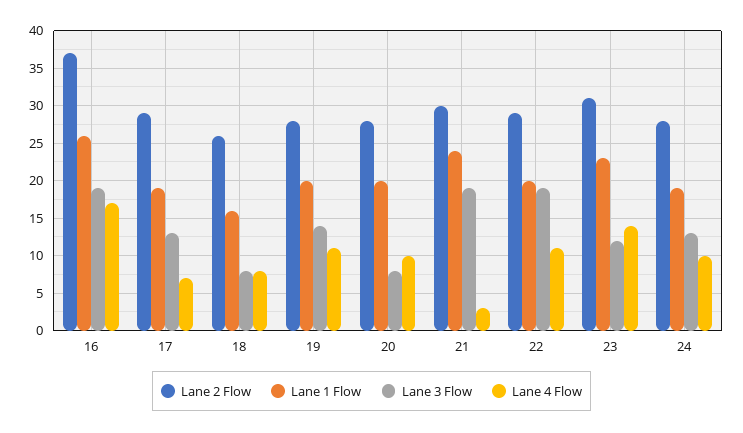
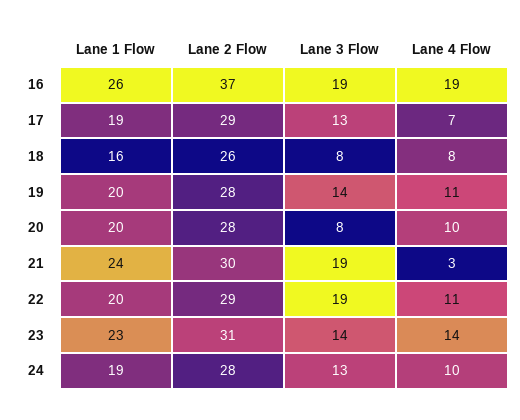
Lane 4 Flow, 16: 17 -> 19
Lane 3 Flow, 23: 12 -> 14

